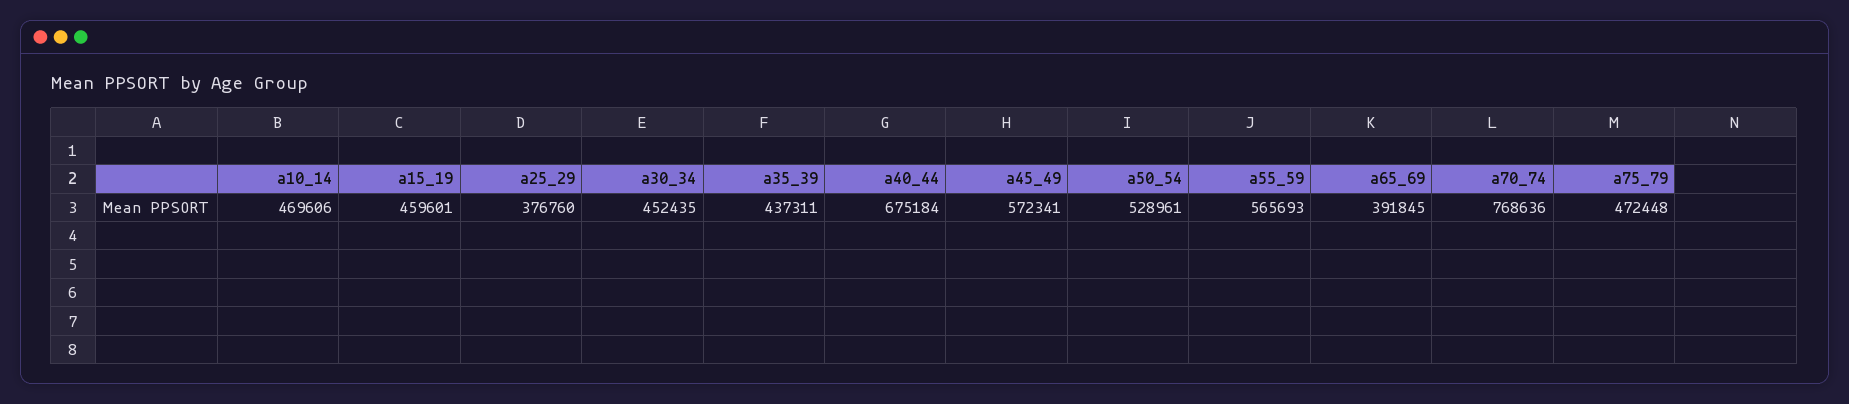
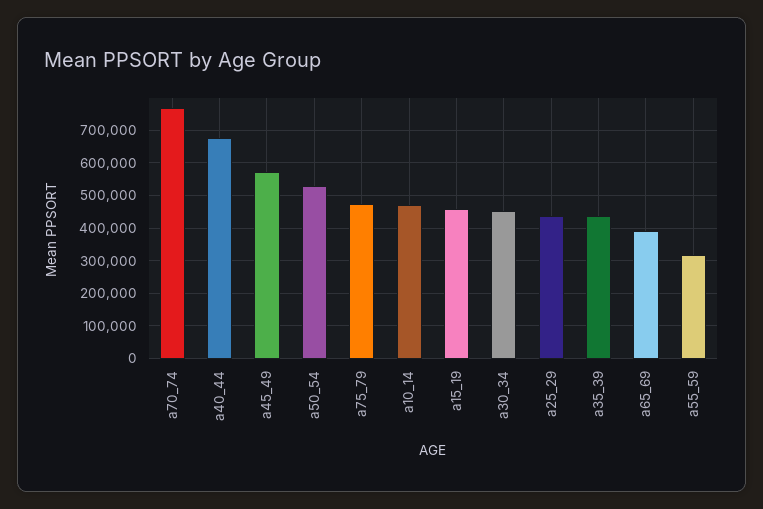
a25_29: 376760 -> 440000
a55_59: 565693 -> 320000

